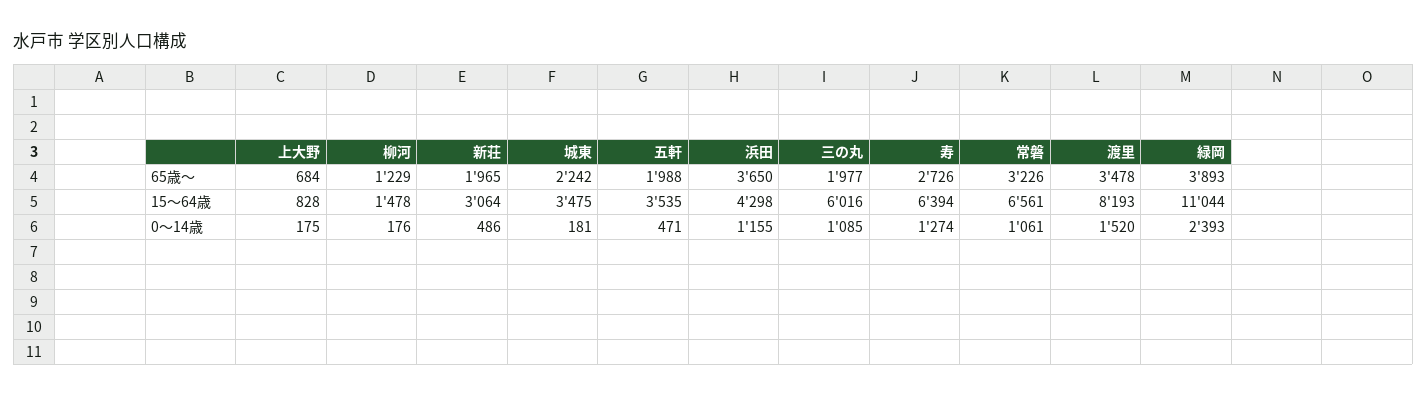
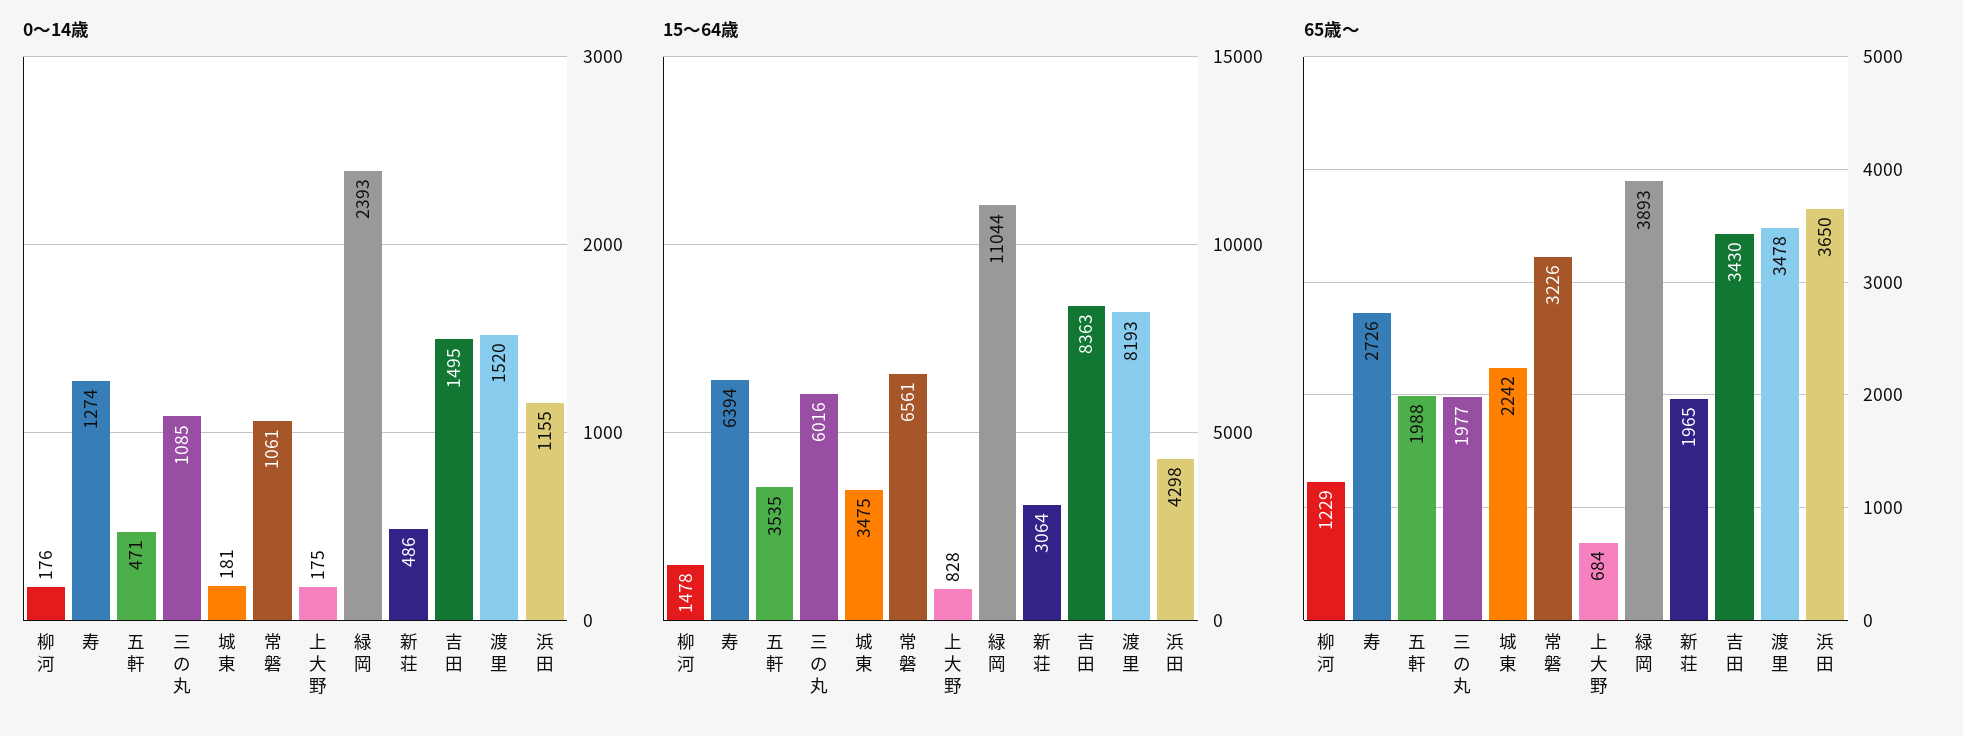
0〜14歳, 吉田: none -> 1495
15〜64歳, 吉田: none -> 8363
65歳〜, 吉田: none -> 3430

